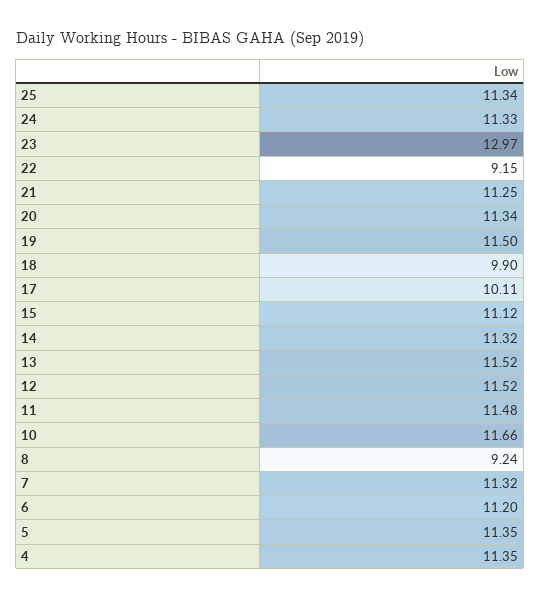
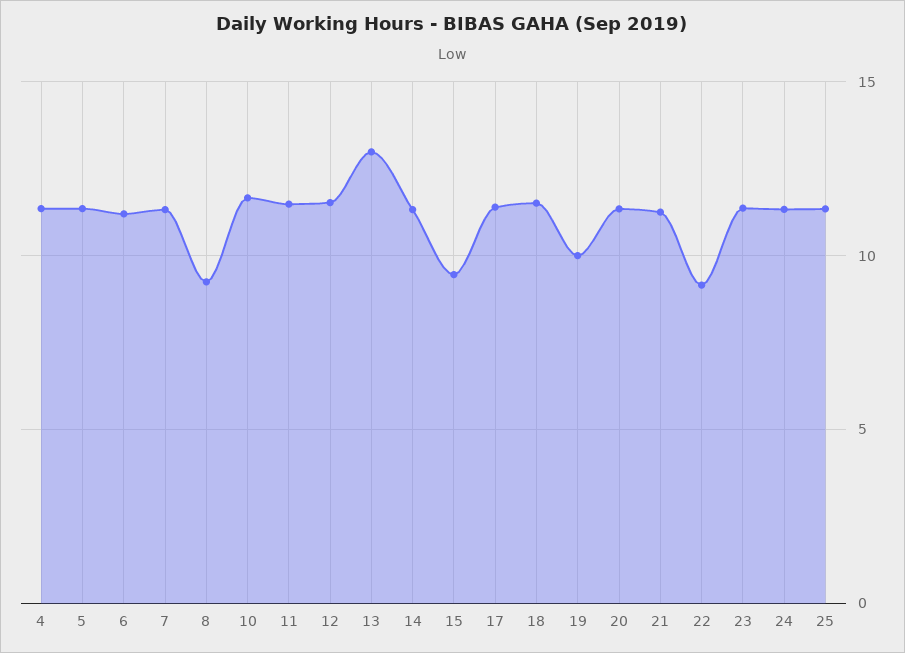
23: 12.97 -> 11.5
19: 11.5 -> 10
18: 9.9 -> 11.5
17: 10.11 -> 11.5
15: 11.12 -> 9.5
13: 11.52 -> 13

